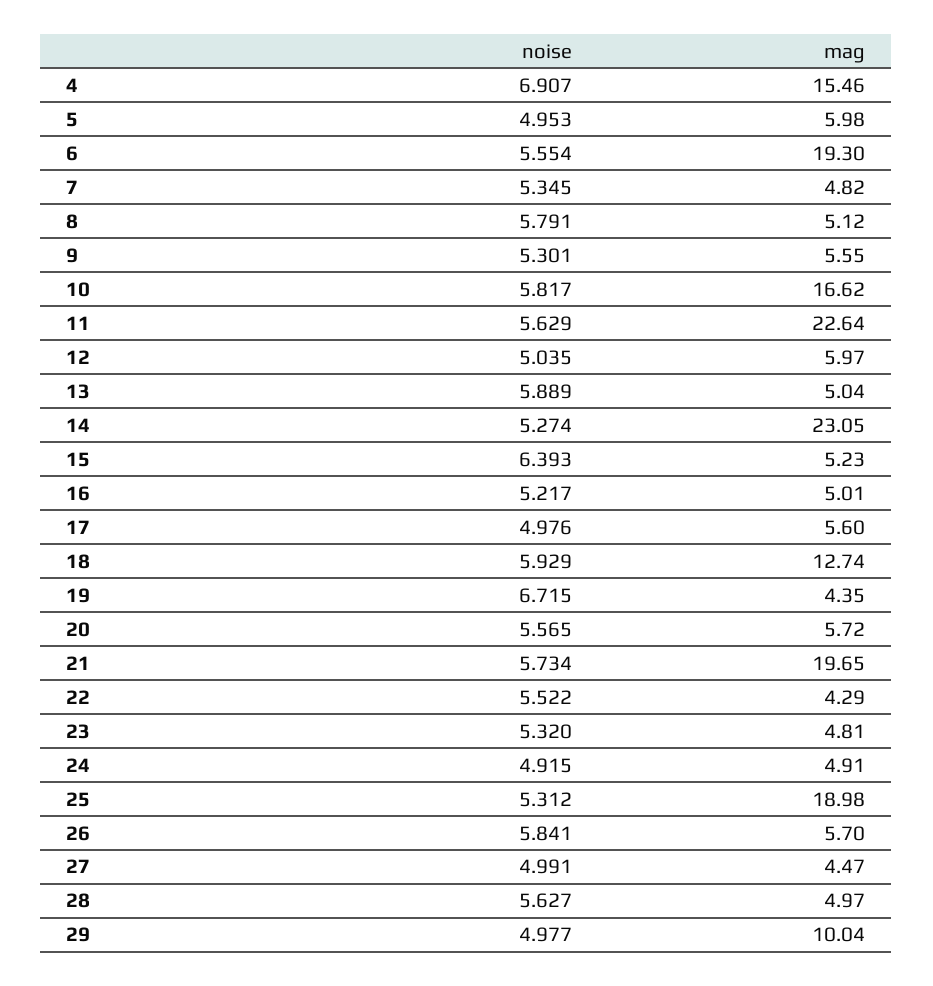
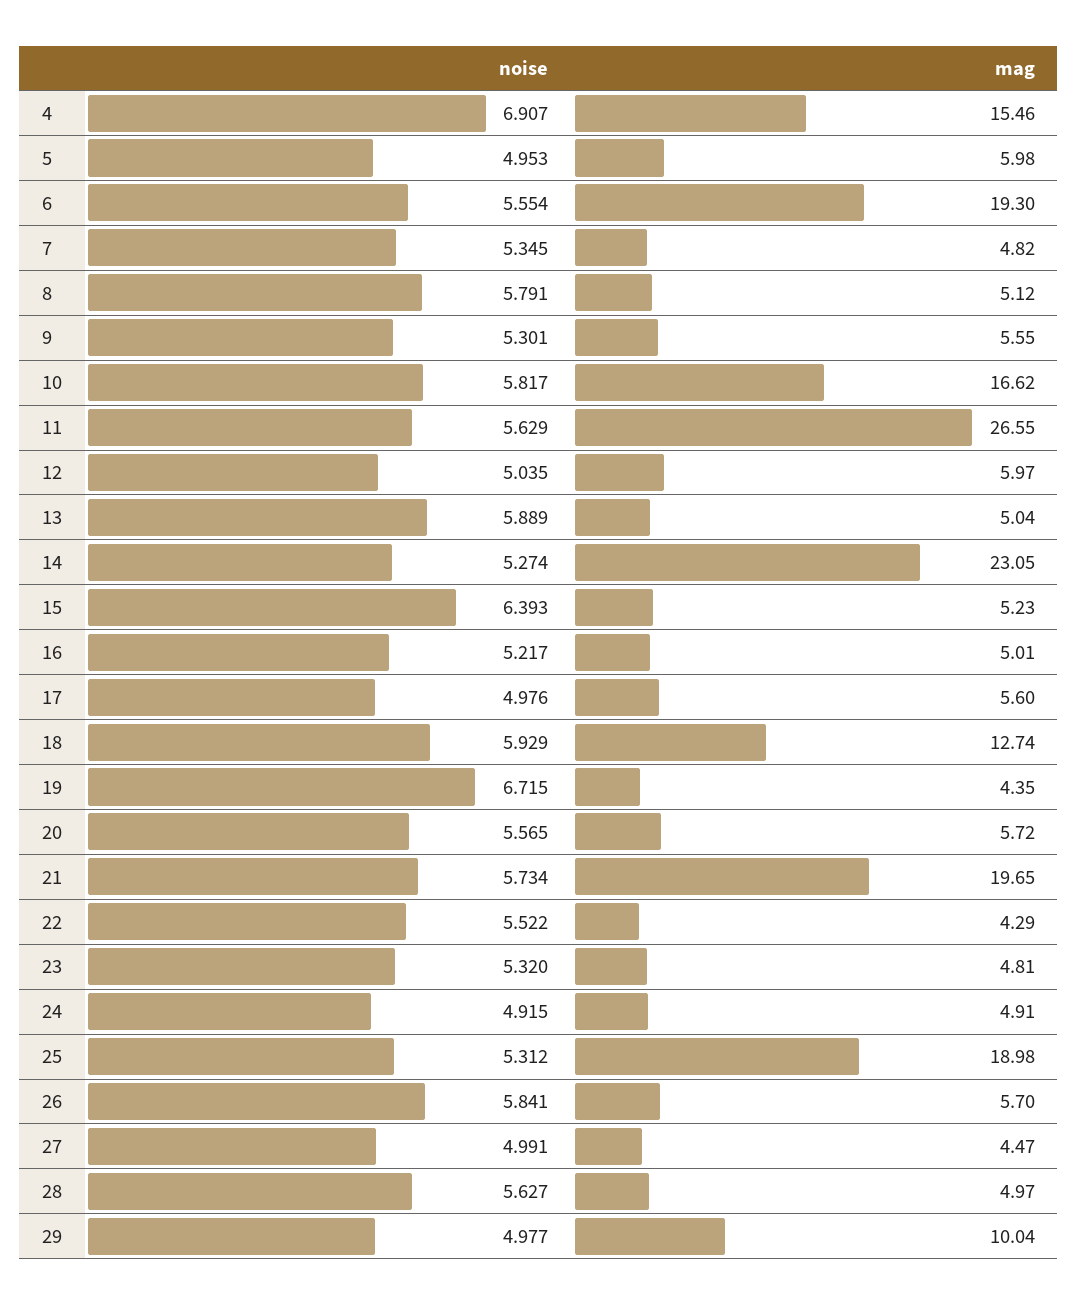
mag, 11: 22.64 -> 26.55

